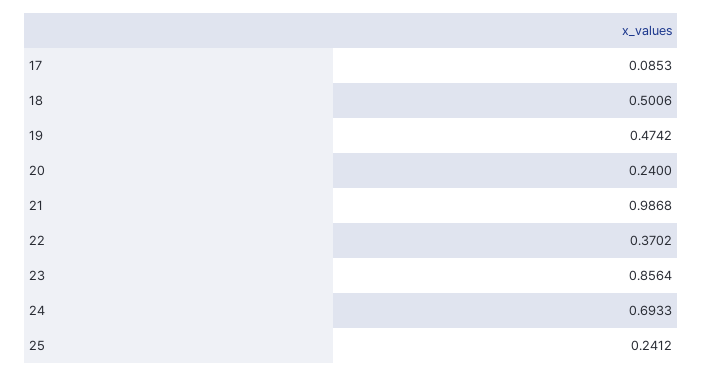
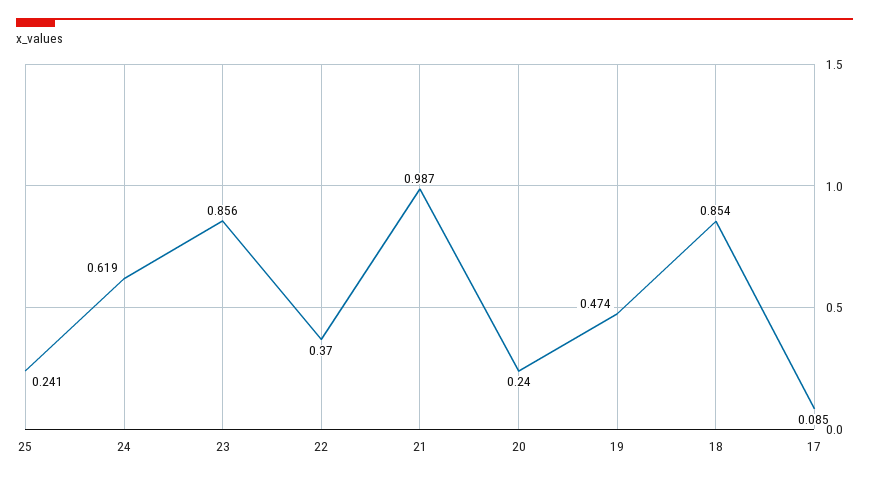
18: 0.5006 -> 0.854
24: 0.6933 -> 0.619

